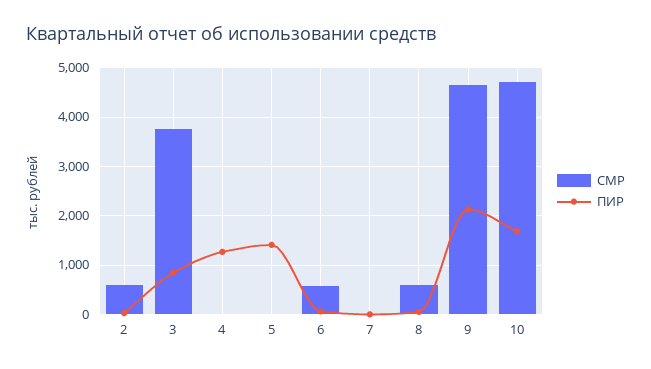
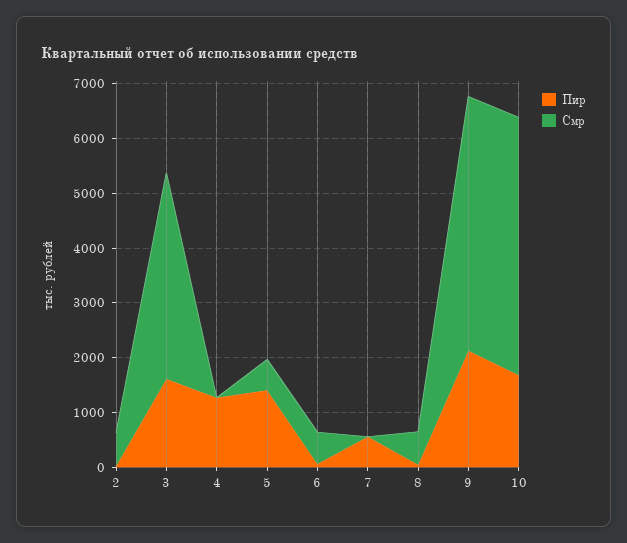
ПИР, 3: 800 -> 1600
СМР, 5: 0 -> 600
ПИР, 7: 0 -> 600

